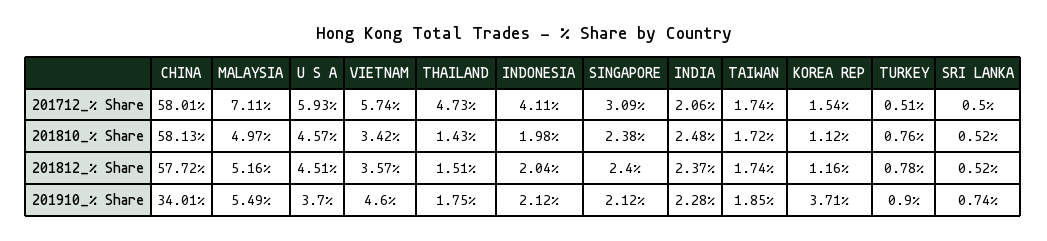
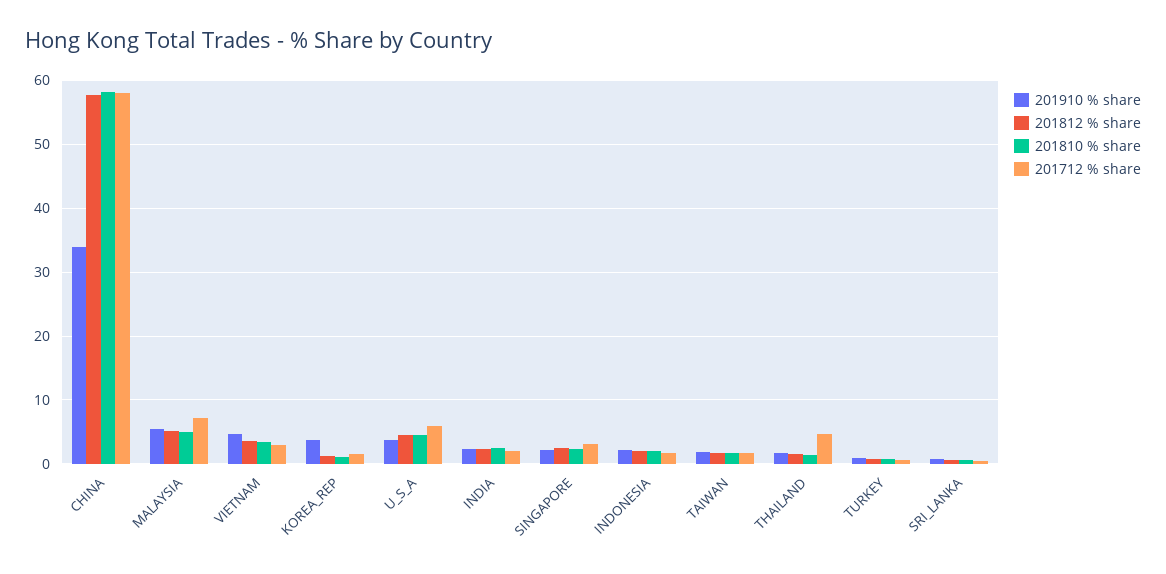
201712_% Share, VIETNAM: 5.74 -> 3
201712_% Share, INDONESIA: 4.11 -> 2

